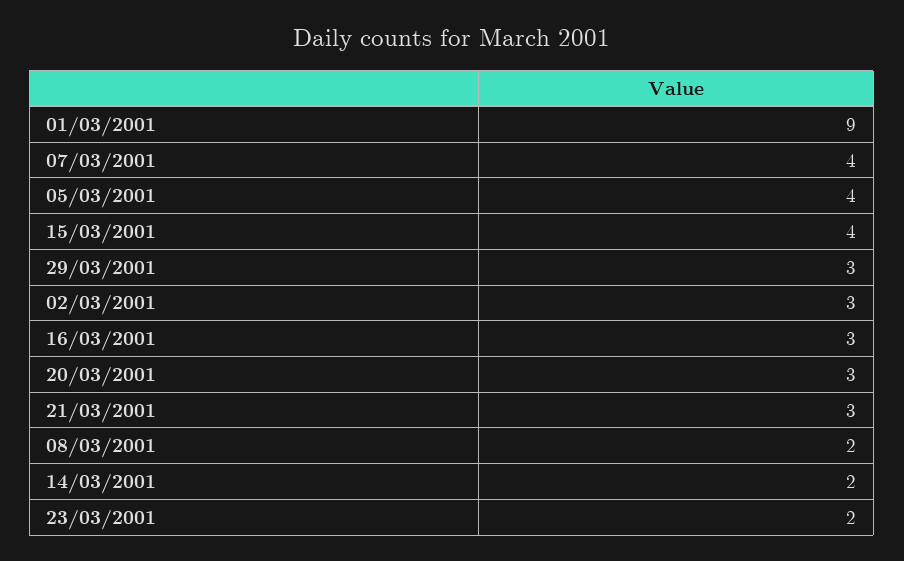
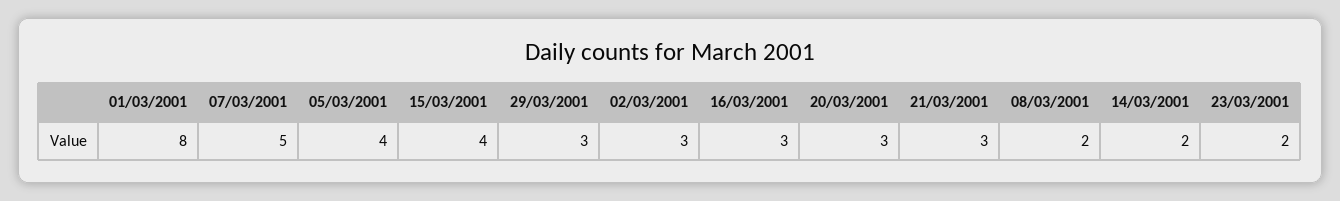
01/03/2001: 9 -> 8
07/03/2001: 4 -> 5

